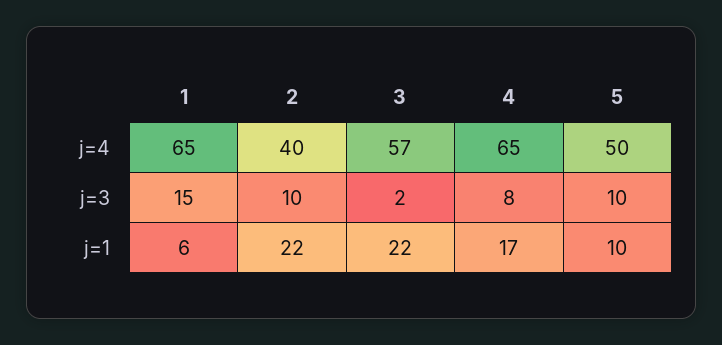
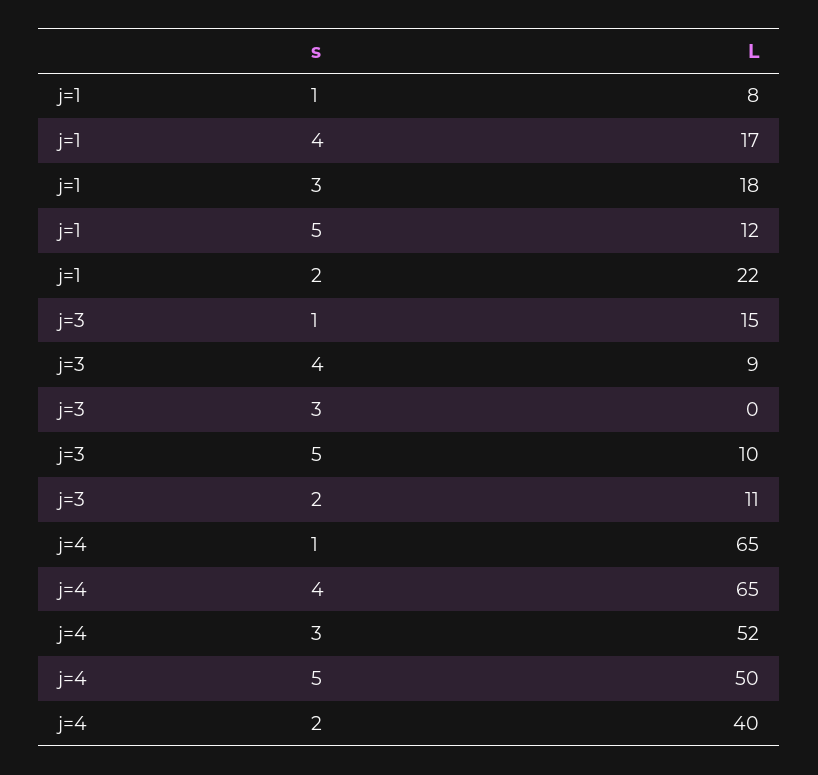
3, j=4: 57 -> 52
2, j=3: 10 -> 11
3, j=3: 2 -> 0
4, j=3: 8 -> 9
1, j=1: 6 -> 8
3, j=1: 22 -> 18
5, j=1: 10 -> 12

